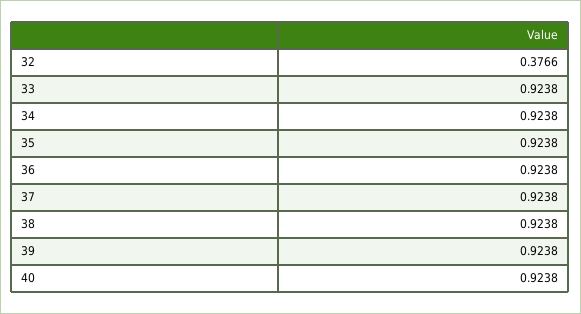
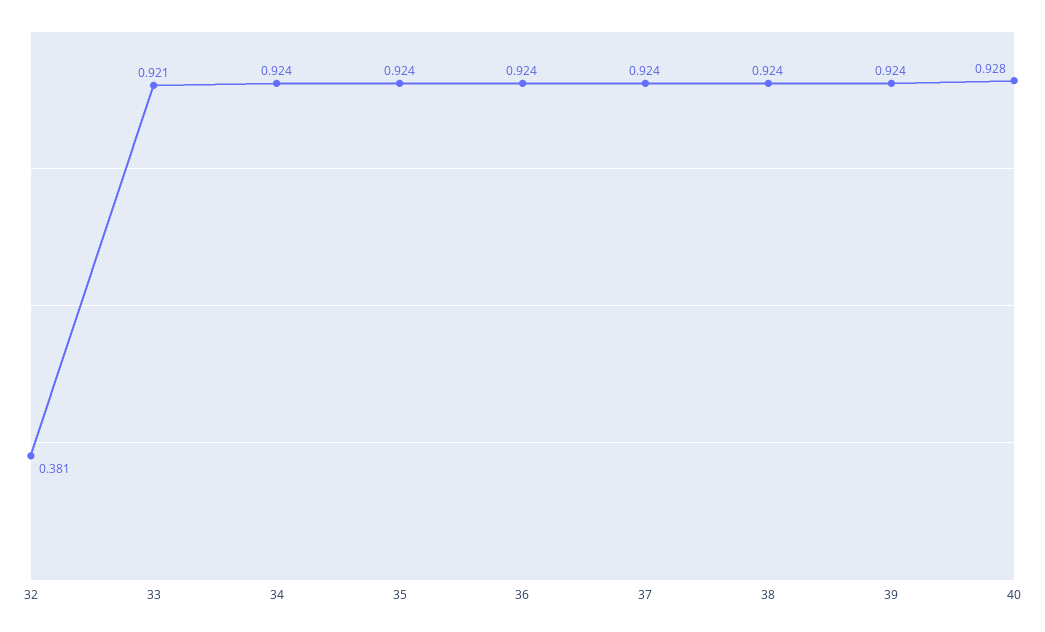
32: 0.3766 -> 0.381
33: 0.9238 -> 0.921
40: 0.9238 -> 0.928

